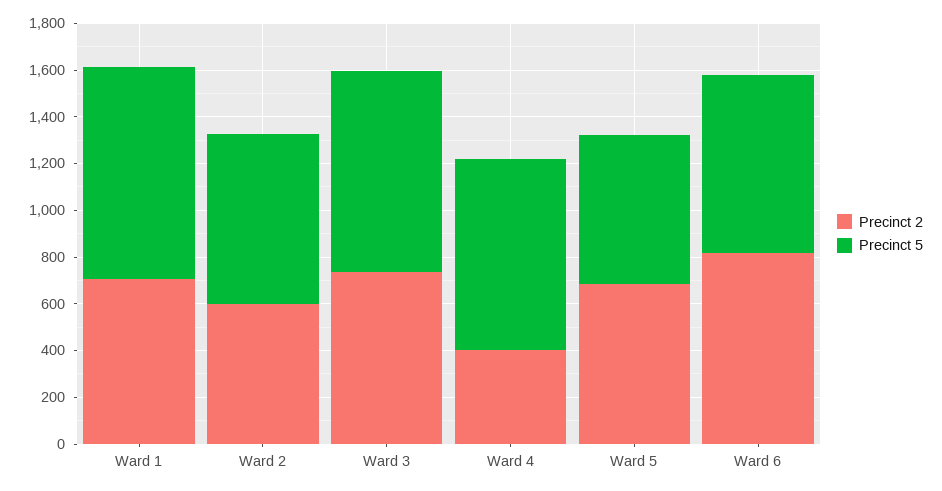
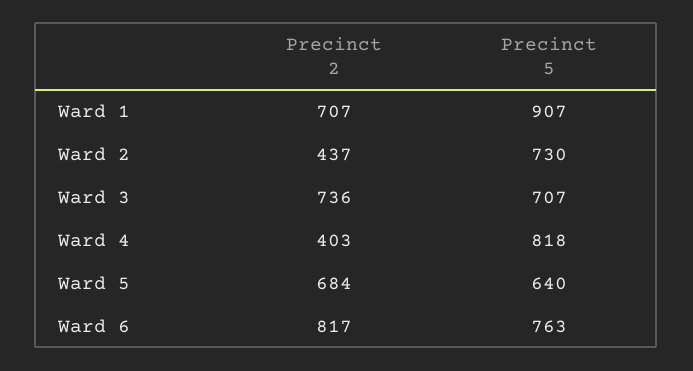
Precinct 2, Ward 2: 600 -> 437
Precinct 5, Ward 3: 850 -> 707

